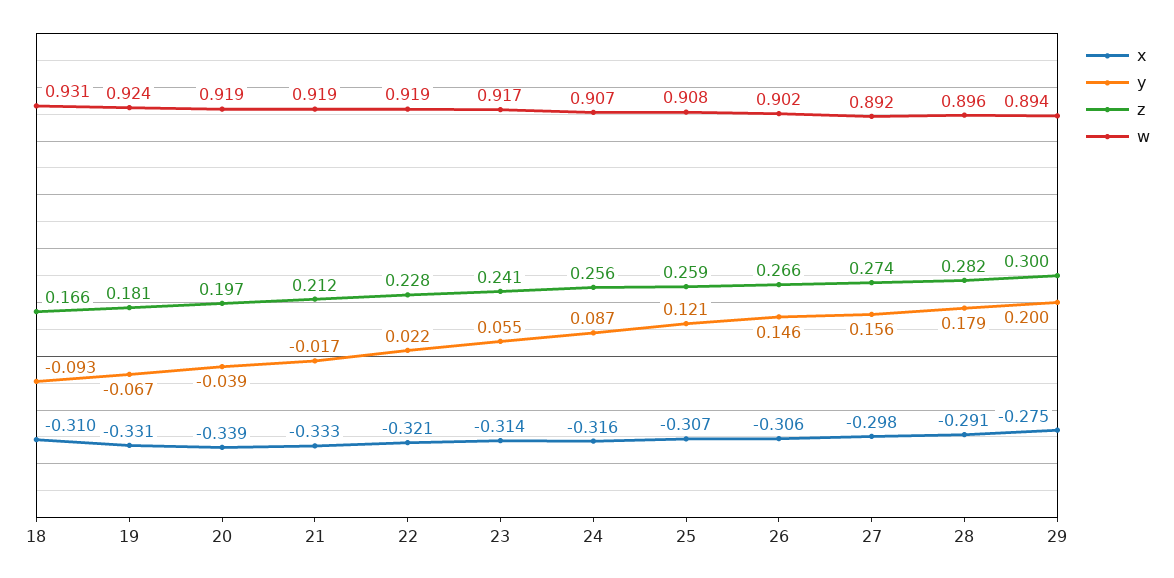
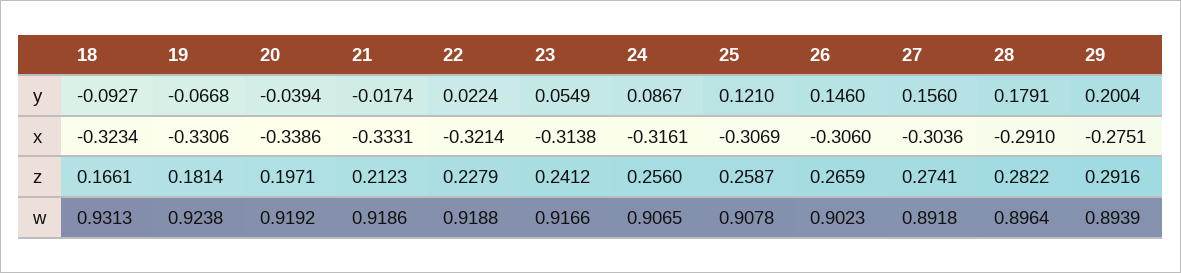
x, 18: -0.31 -> -0.3234
x, 27: -0.298 -> -0.3036
z, 29: 0.3 -> 0.2916

